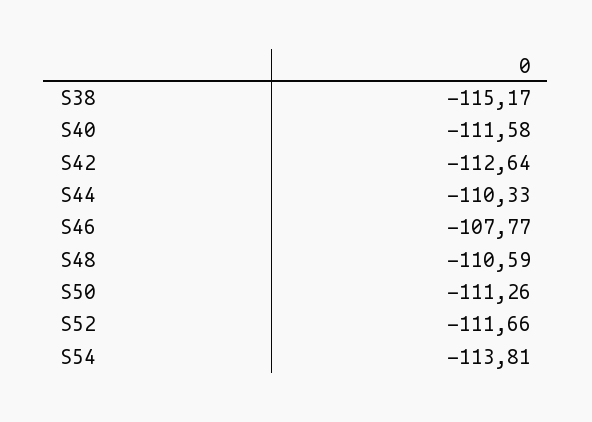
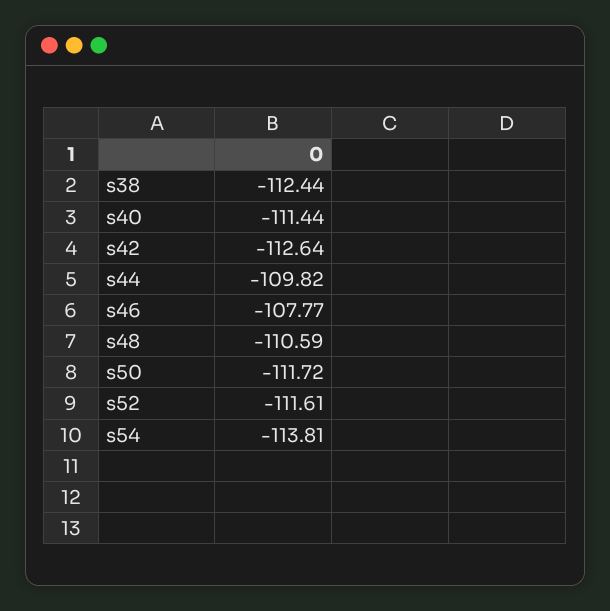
S38: -115.17 -> -112.44
S40: -111.58 -> -111.44
S44: -110.33 -> -109.82
S50: -111.26 -> -111.72
S52: -111.66 -> -111.61

